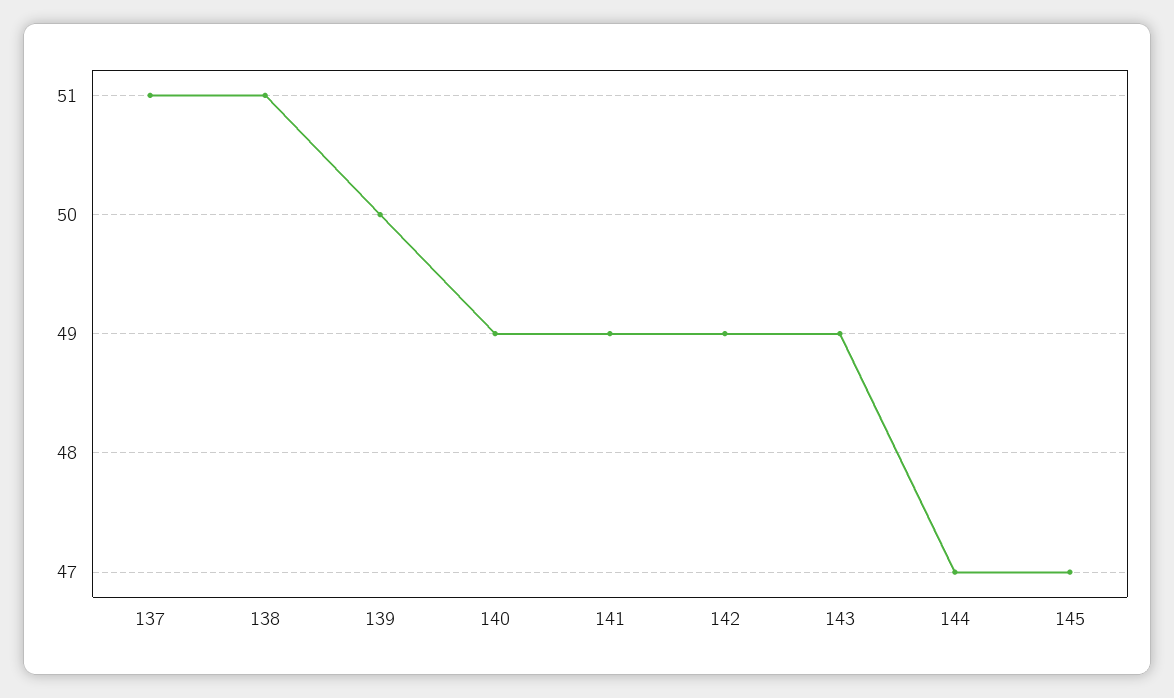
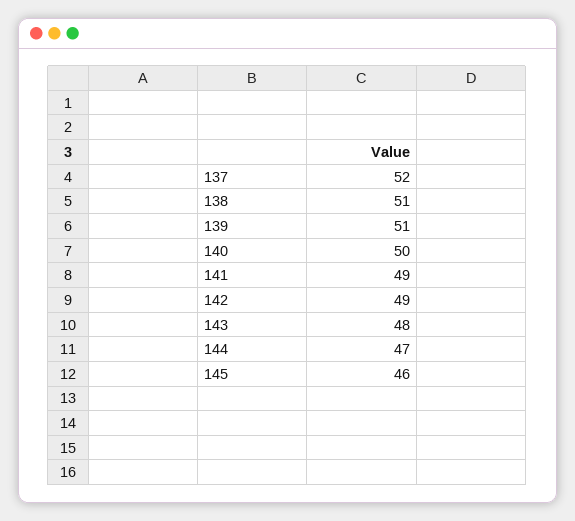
137: 51 -> 52
139: 50 -> 51
140: 49 -> 50
143: 49 -> 48
145: 47 -> 46

